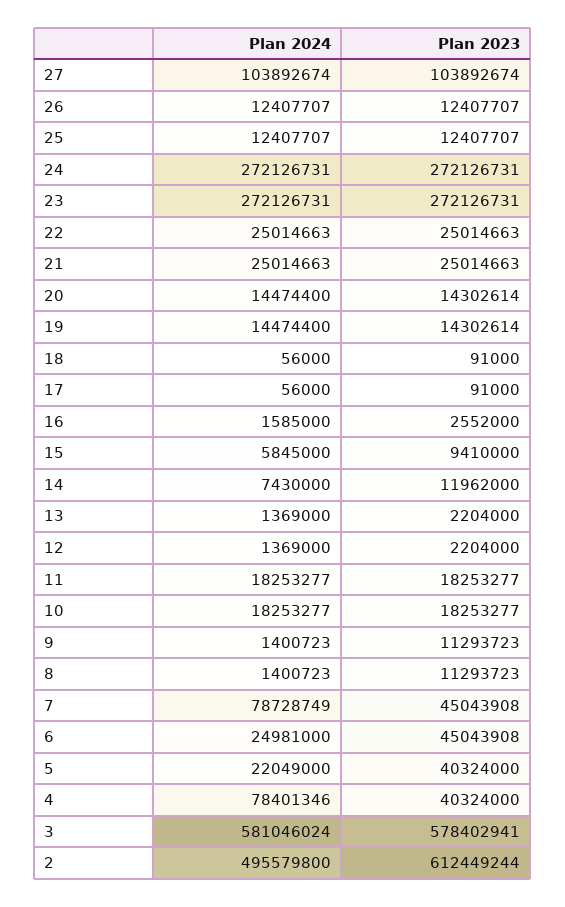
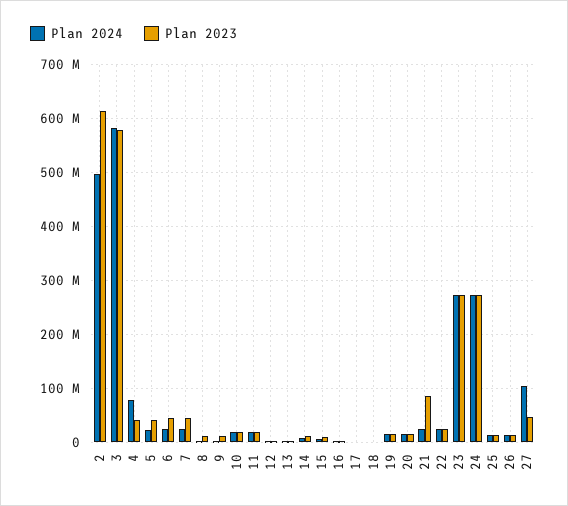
Plan 2023, 27: 103892674 -> 40000000
Plan 2023, 21: 25014663 -> 80000000
Plan 2024, 7: 78728749 -> 20000000

